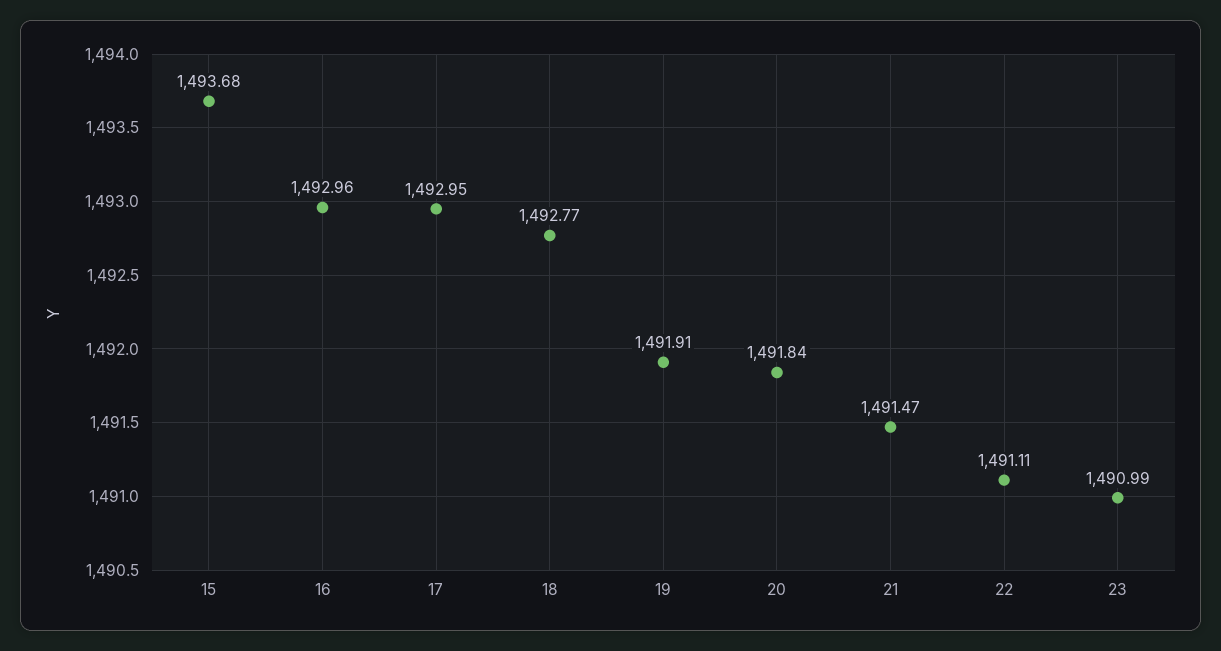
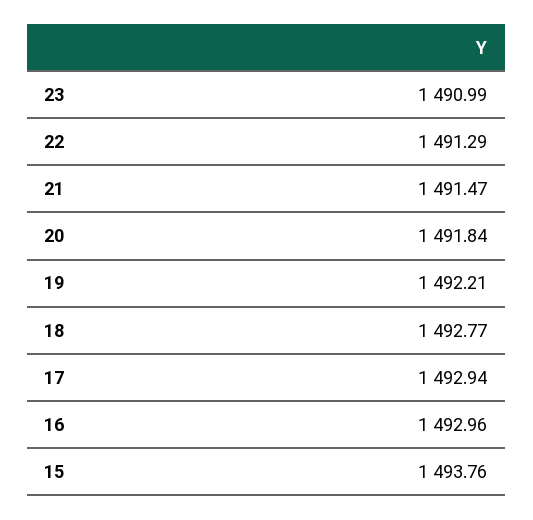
15: 1493.68 -> 1493.76
17: 1492.95 -> 1492.94
19: 1491.91 -> 1492.21
22: 1491.11 -> 1491.29

